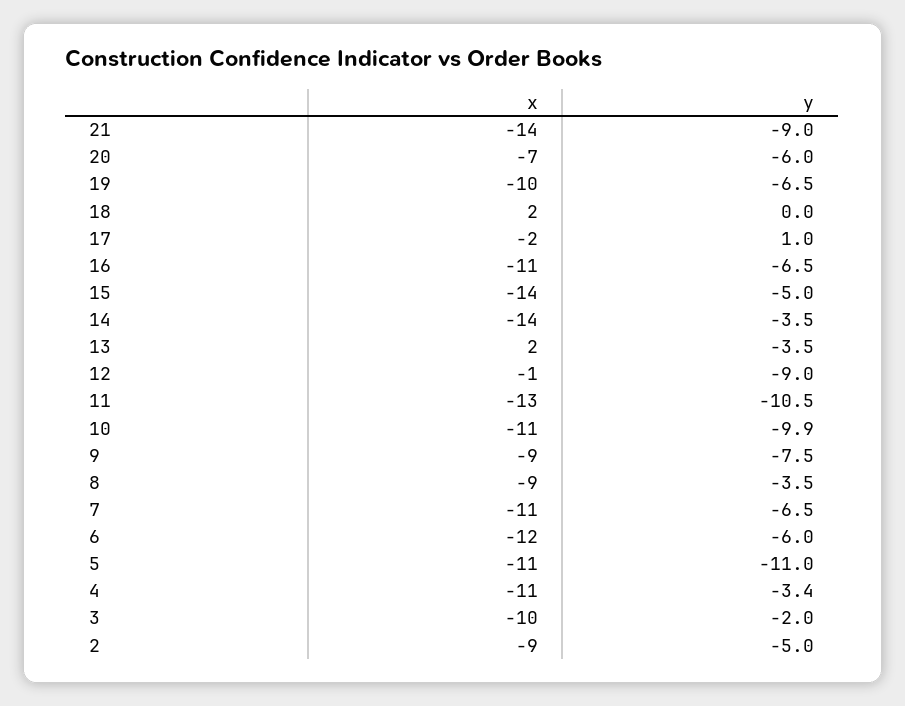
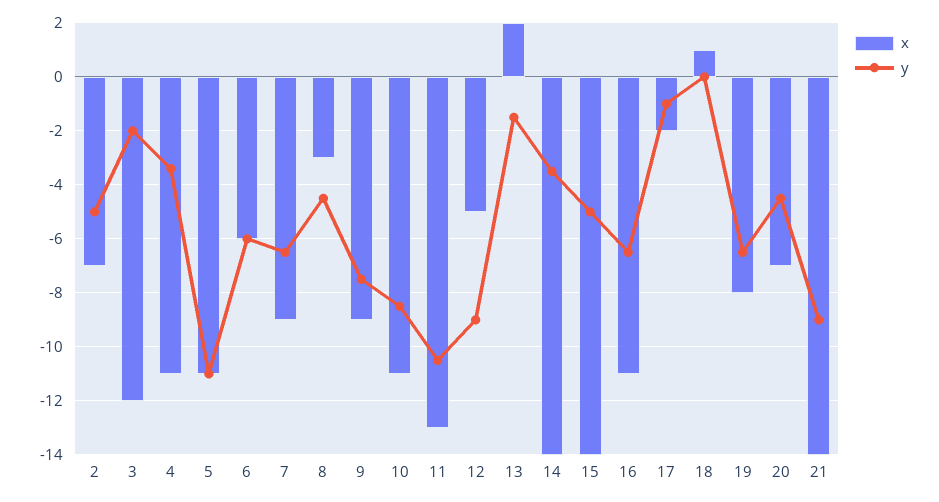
y, 20: -6 -> -4.5
x, 19: -10 -> -8
x, 18: 2 -> 1
y, 17: 1 -> -1
y, 13: -3.5 -> -1.5
x, 12: -1 -> -5
y, 10: -9.9 -> -8.5
x, 8: -9 -> -3
y, 8: -3.5 -> -4.5
x, 7: -11 -> -9
x, 6: -12 -> -6
x, 3: -10 -> -12
x, 2: -9 -> -7

